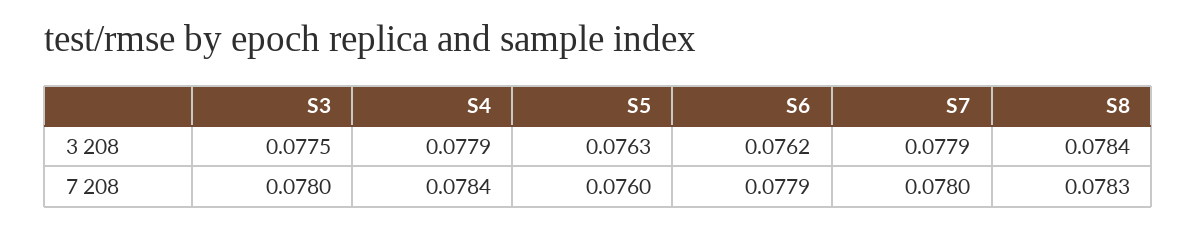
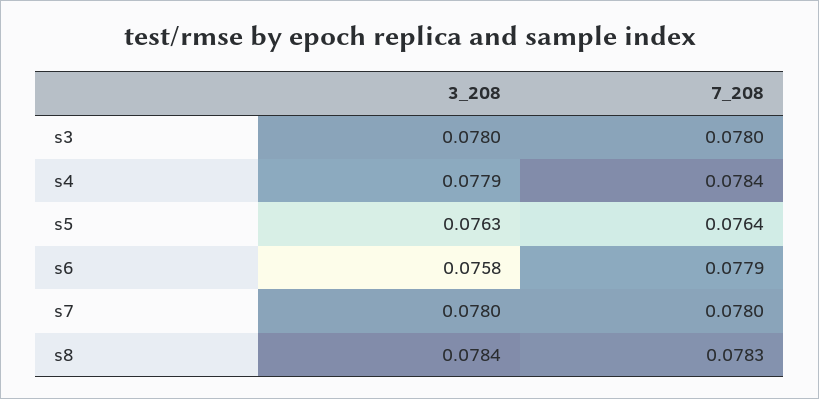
S3, 3 208: 0.0775 -> 0.078
S6, 3 208: 0.0762 -> 0.0758
S7, 3 208: 0.0779 -> 0.078
S5, 7 208: 0.076 -> 0.0764

